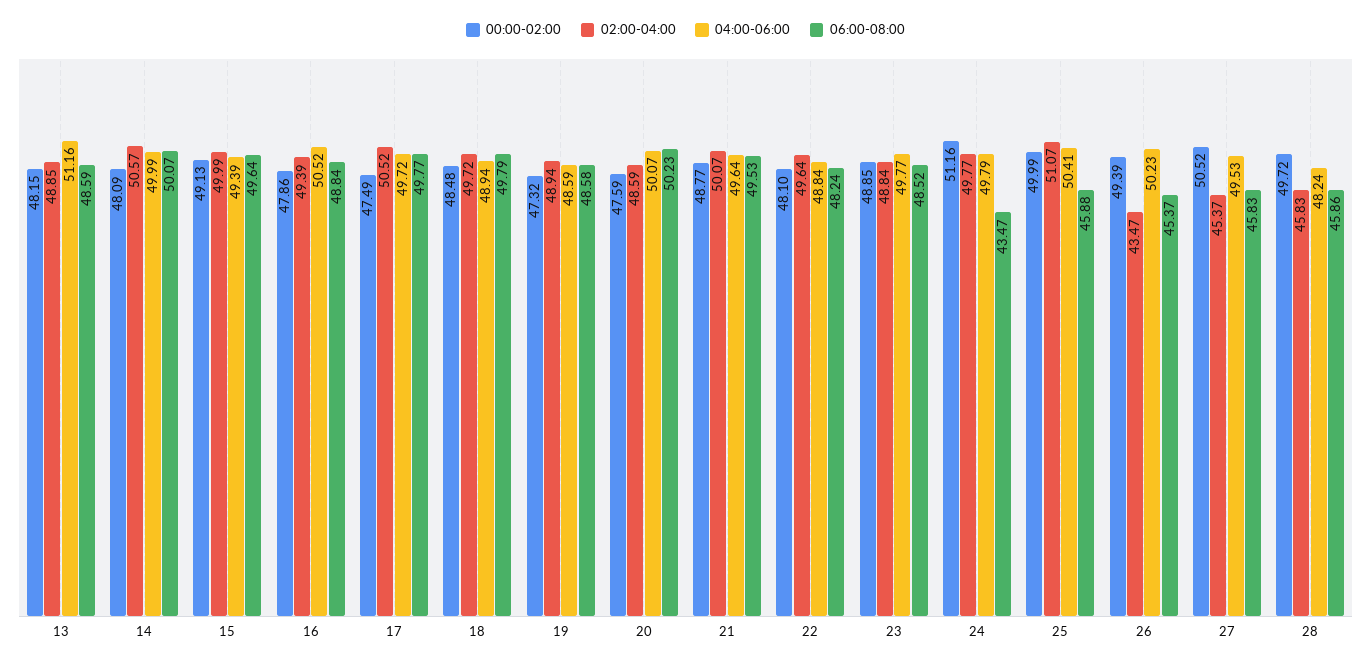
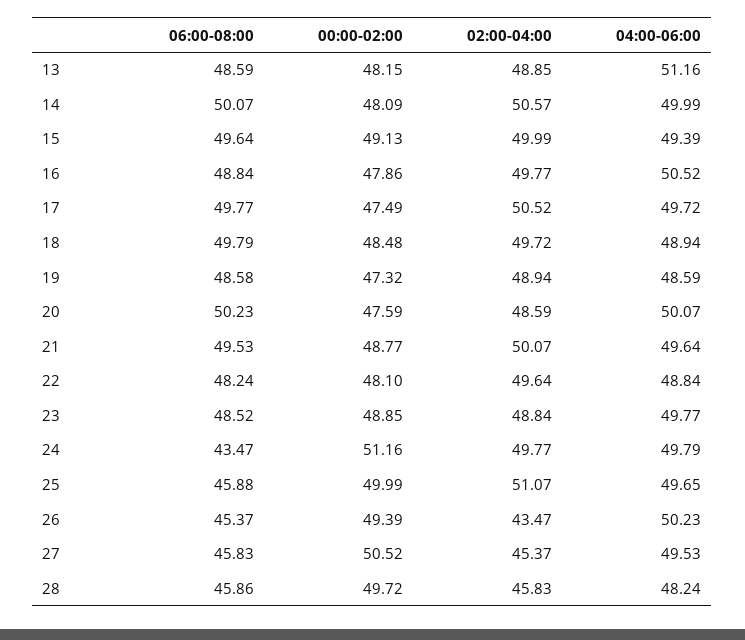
02:00-04:00, 16: 49.39 -> 49.77
04:00-06:00, 25: 50.41 -> 49.65

